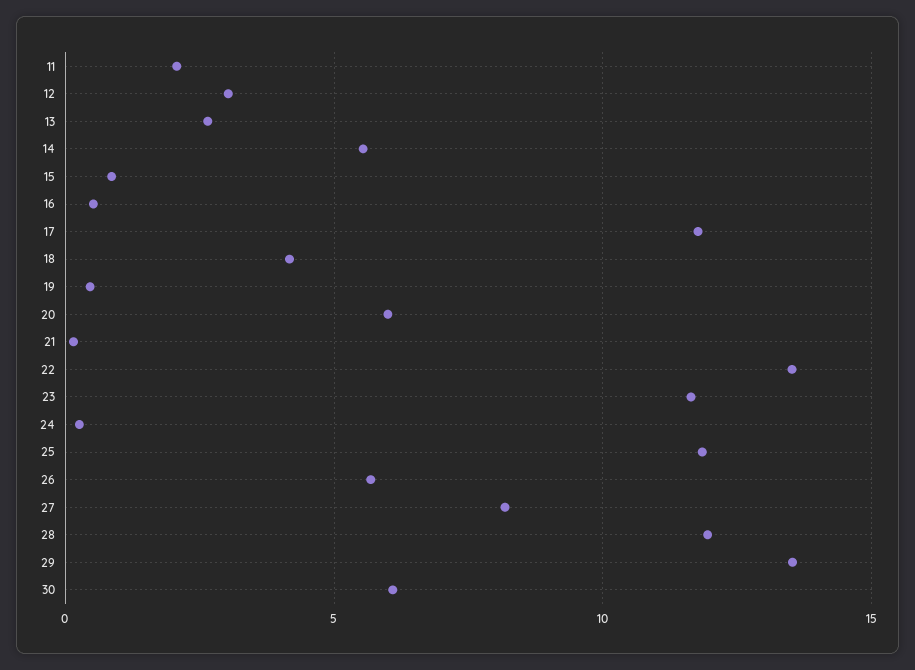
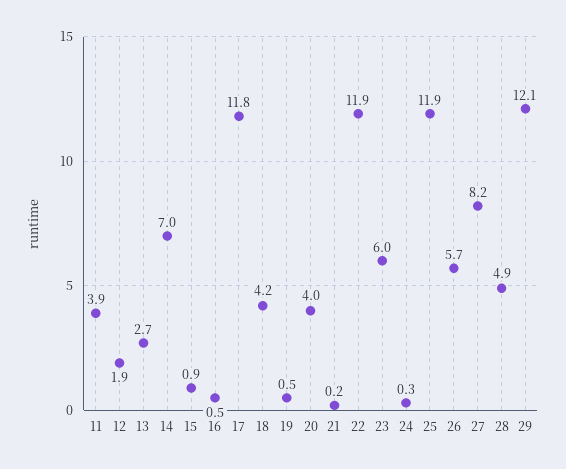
11: 2 -> 3.9
12: 3 -> 1.9
14: 5.5 -> 7
20: 6 -> 4
22: 13.5 -> 11.9
23: 11.5 -> 6
28: 12 -> 4.9
29: 13.5 -> 12.1
30: 6 -> none

